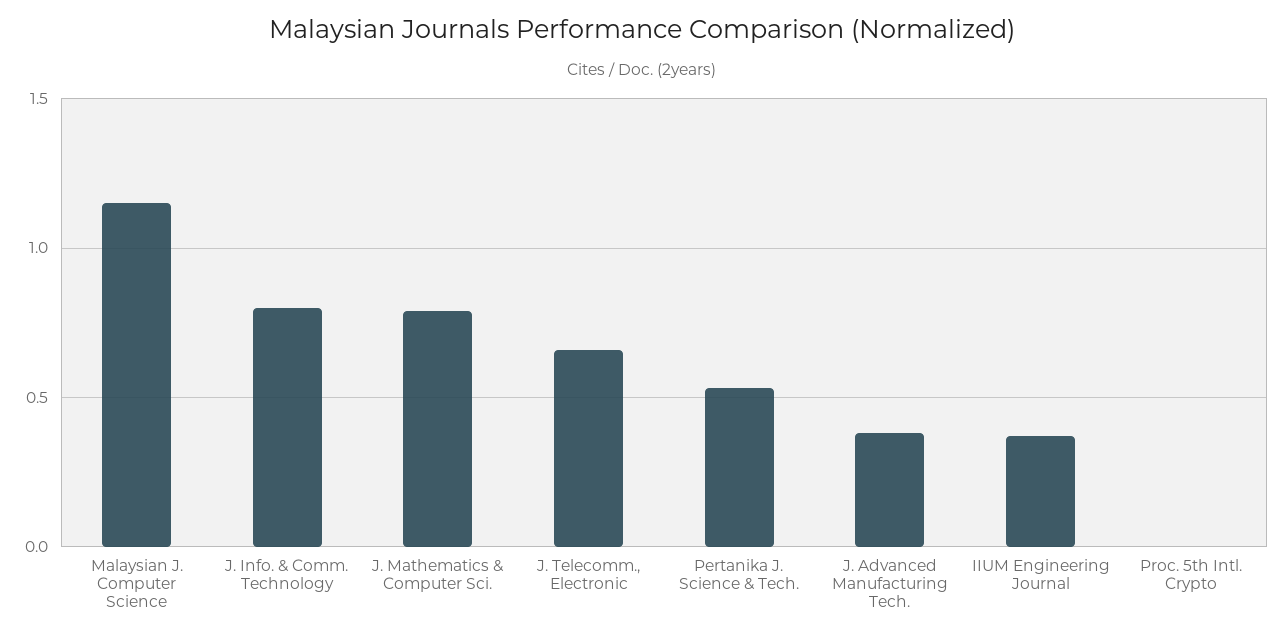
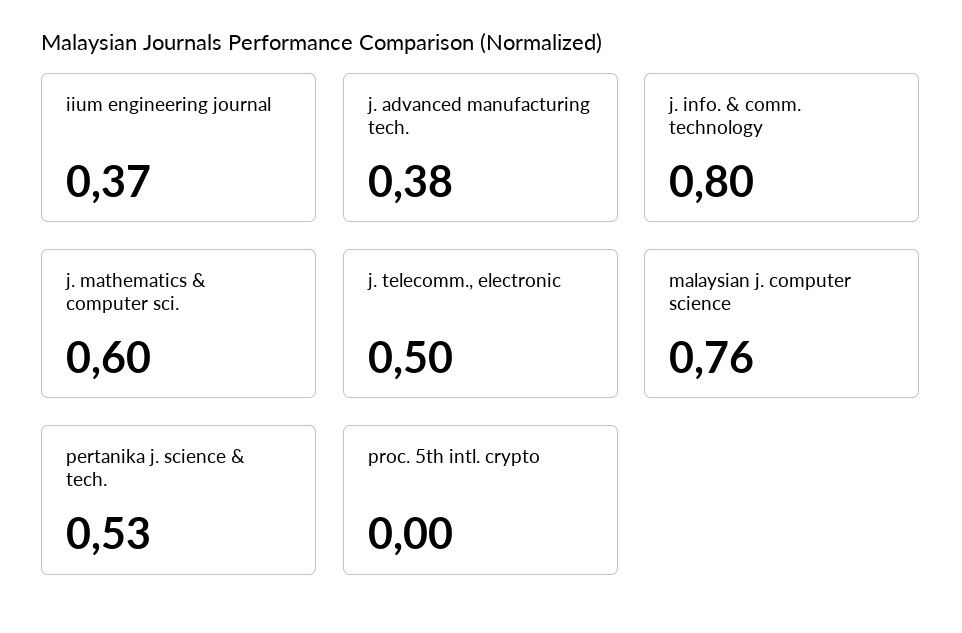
Malaysian J. Computer Science: 1.15 -> 0.76
J. Mathematics & Computer Sci.: 0.8 -> 0.6
J. Telecomm., Electronic: 0.65 -> 0.5

